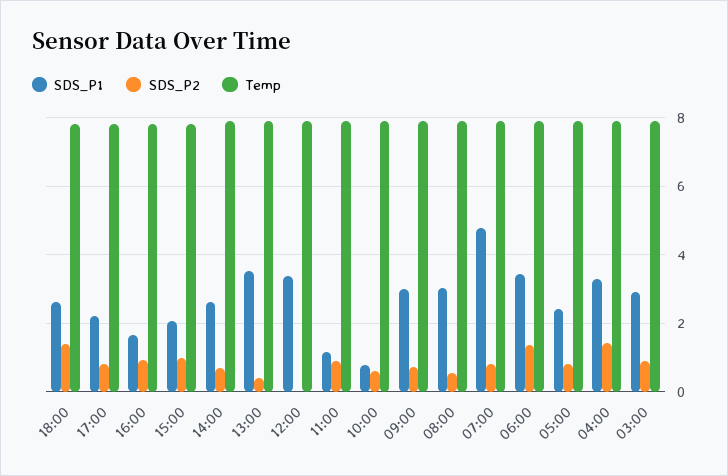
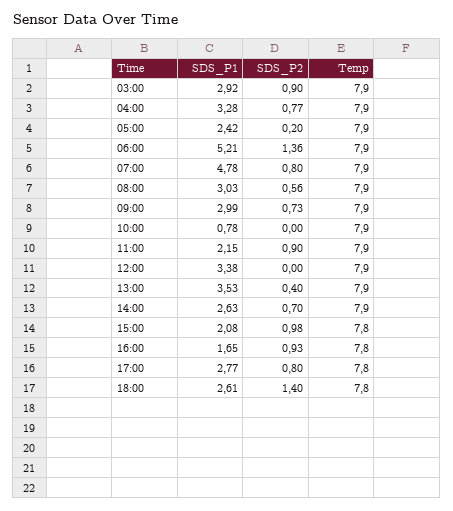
SDS_P1, 17:00: 2.2 -> 2.77
SDS_P1, 11:00: 1.2 -> 2.15
SDS_P2, 10:00: 0.6 -> 0
SDS_P1, 06:00: 3.4 -> 5.21
SDS_P2, 05:00: 0.8 -> 0.2
SDS_P2, 04:00: 1.4 -> 0.77

